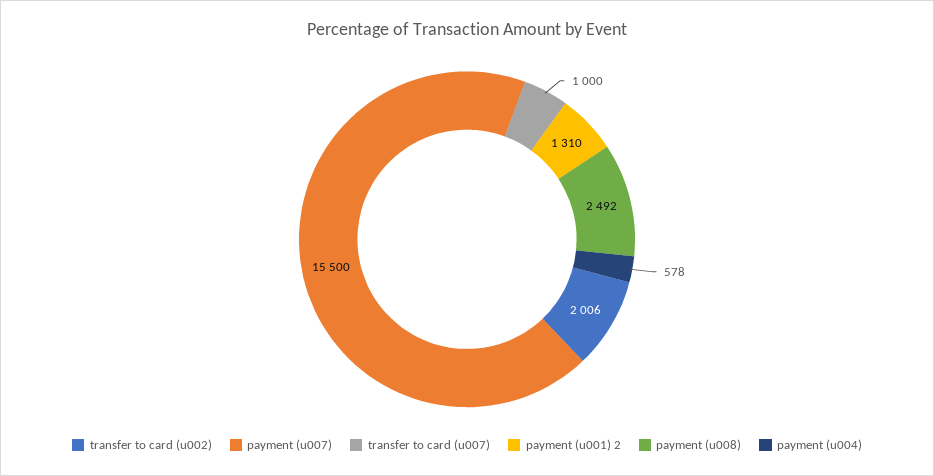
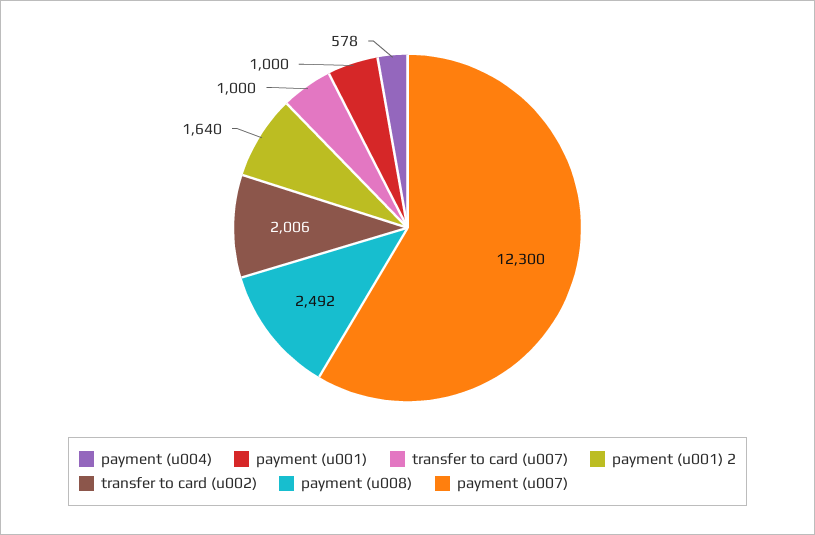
payment (u007): 15500 -> 12300
payment (u001) 2: 1310 -> 1640
payment (u001): none -> 1000

